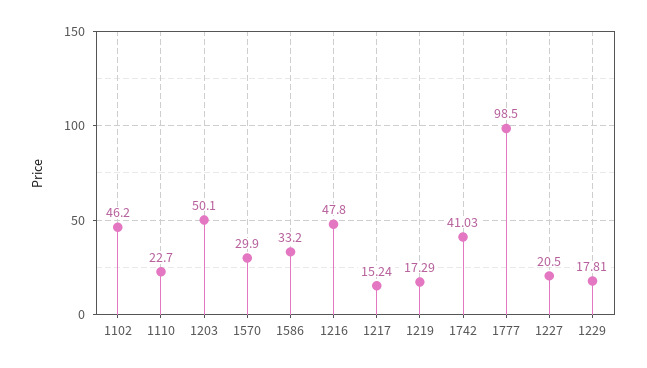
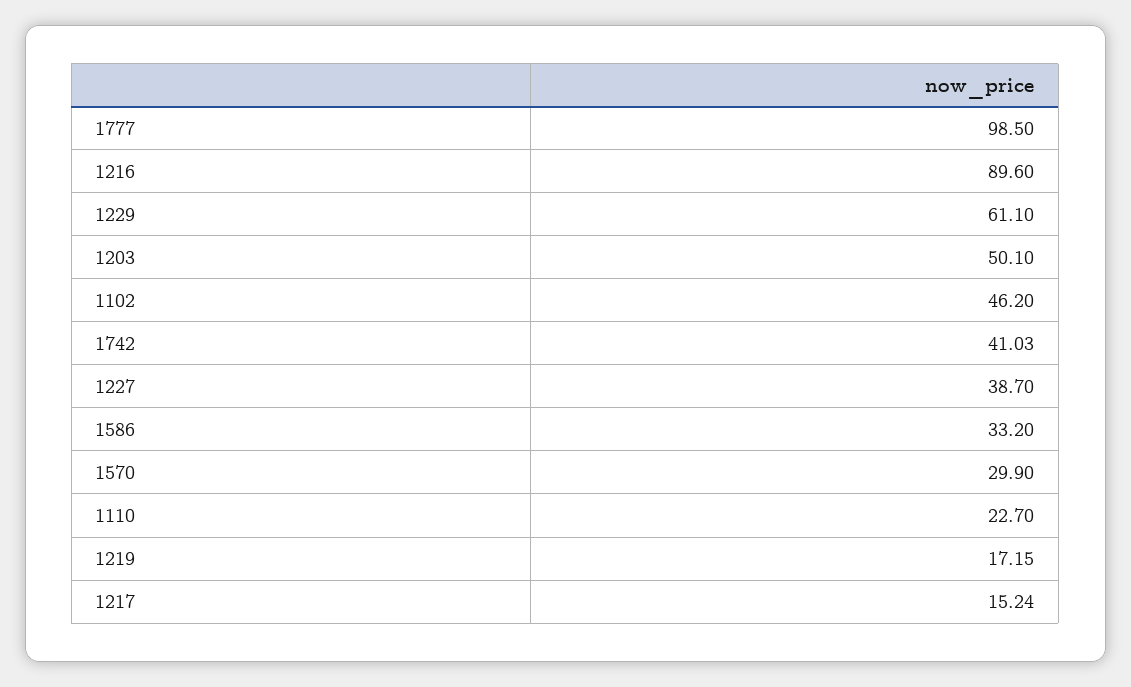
1216: 47.8 -> 89.6
1219: 17.29 -> 17.15
1227: 20.5 -> 38.7
1229: 17.81 -> 61.1

